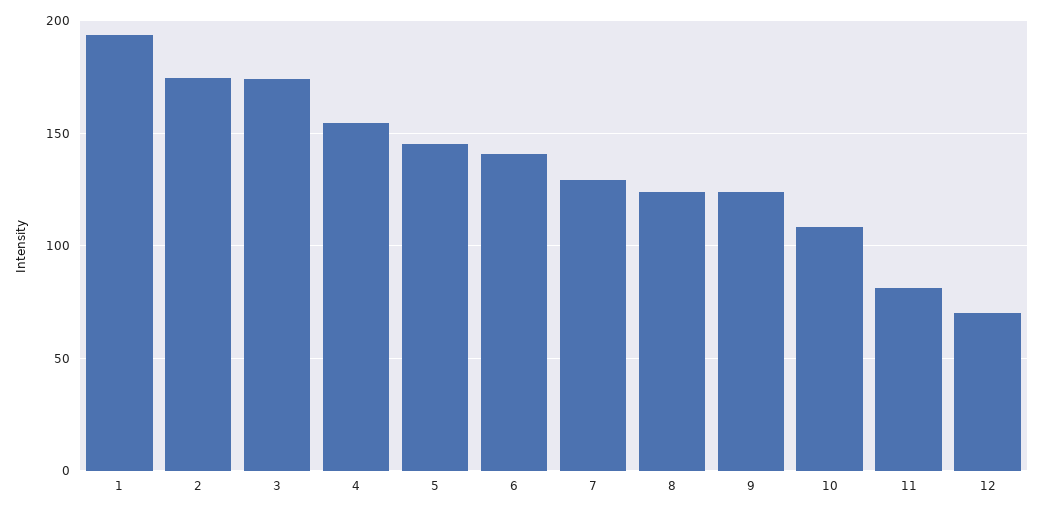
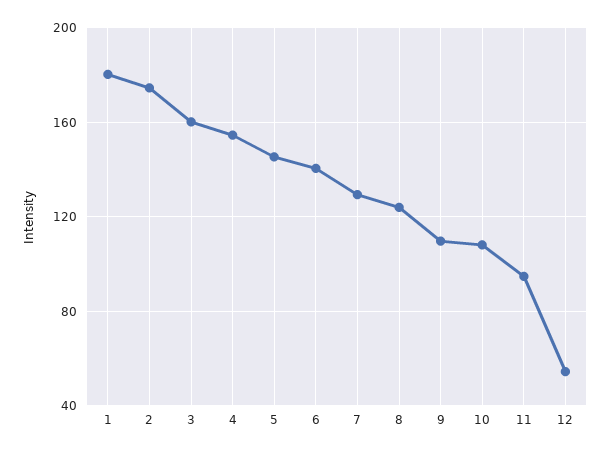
1: 195 -> 180
3: 175 -> 160
9: 125 -> 110
11: 80 -> 95
12: 70 -> 55

